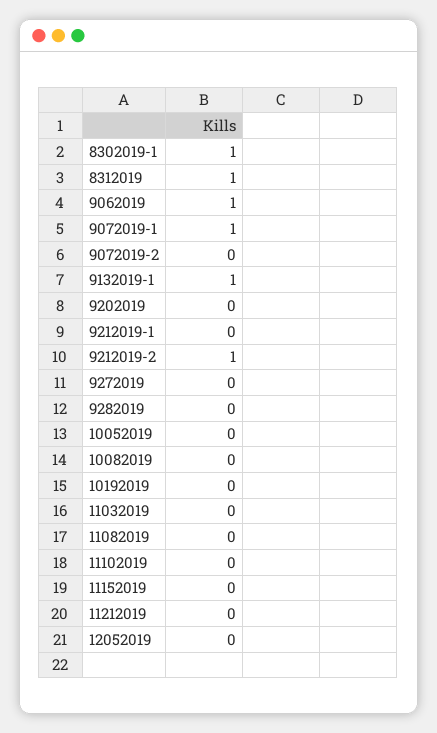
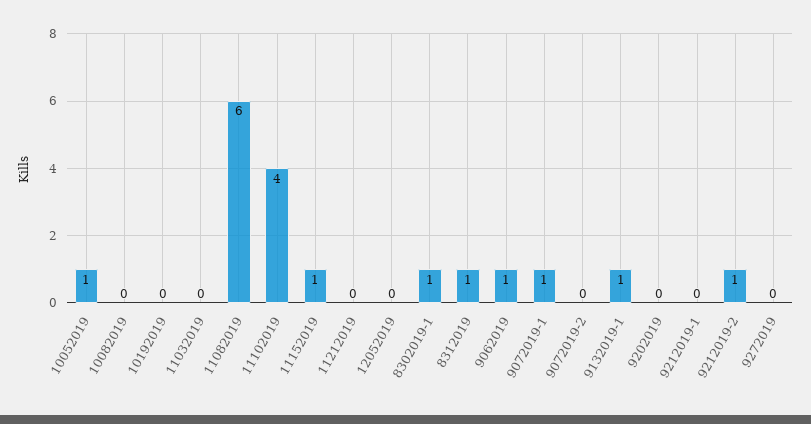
9282019: 0 -> none
10052019: 0 -> 1
11082019: 0 -> 6
11102019: 0 -> 4
11152019: 0 -> 1

